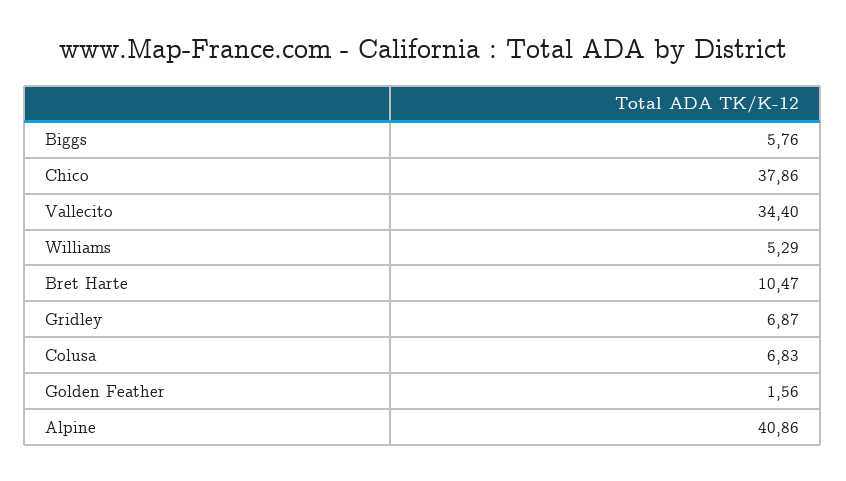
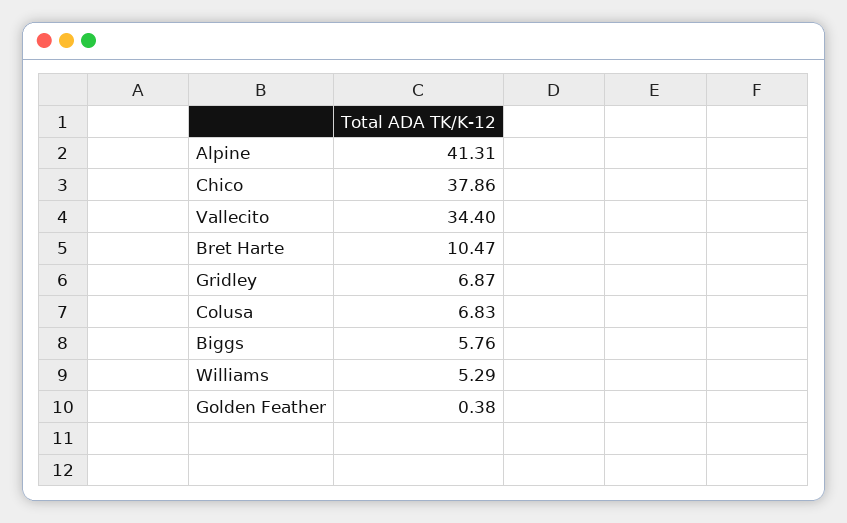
Golden Feather: 1.56 -> 0.38
Alpine: 40.86 -> 41.31

